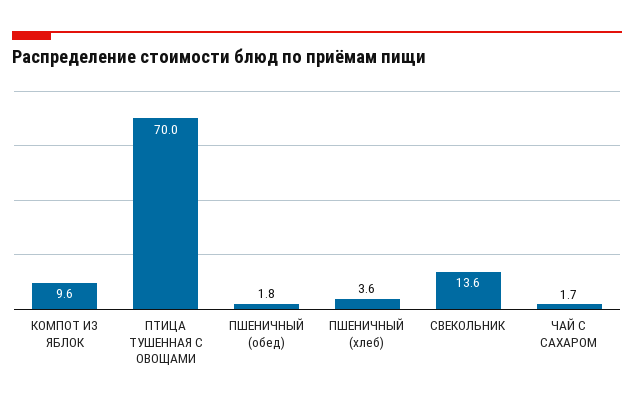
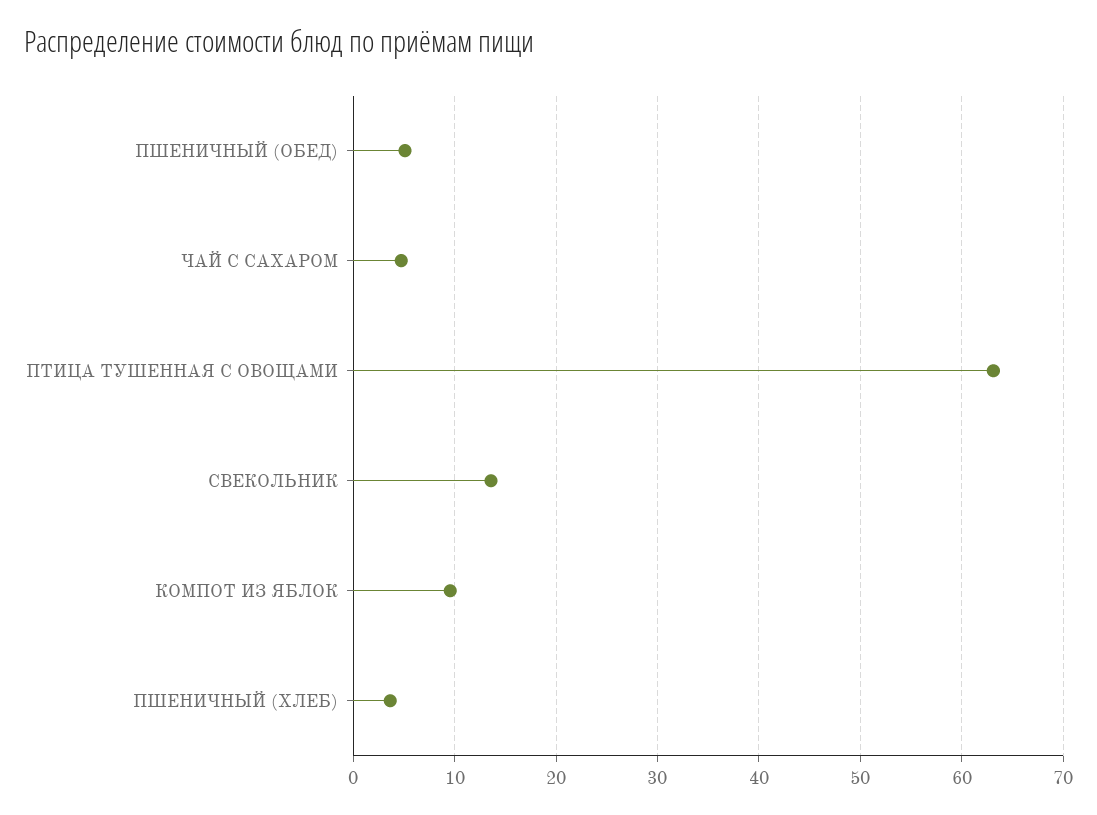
ПТИЦА ТУШЕННАЯ С ОВОЩАМИ: 70 -> 63
ПШЕНИЧНЫЙ (обед): 1.8 -> 5
ЧАЙ С САХАРОМ: 1.7 -> 5

